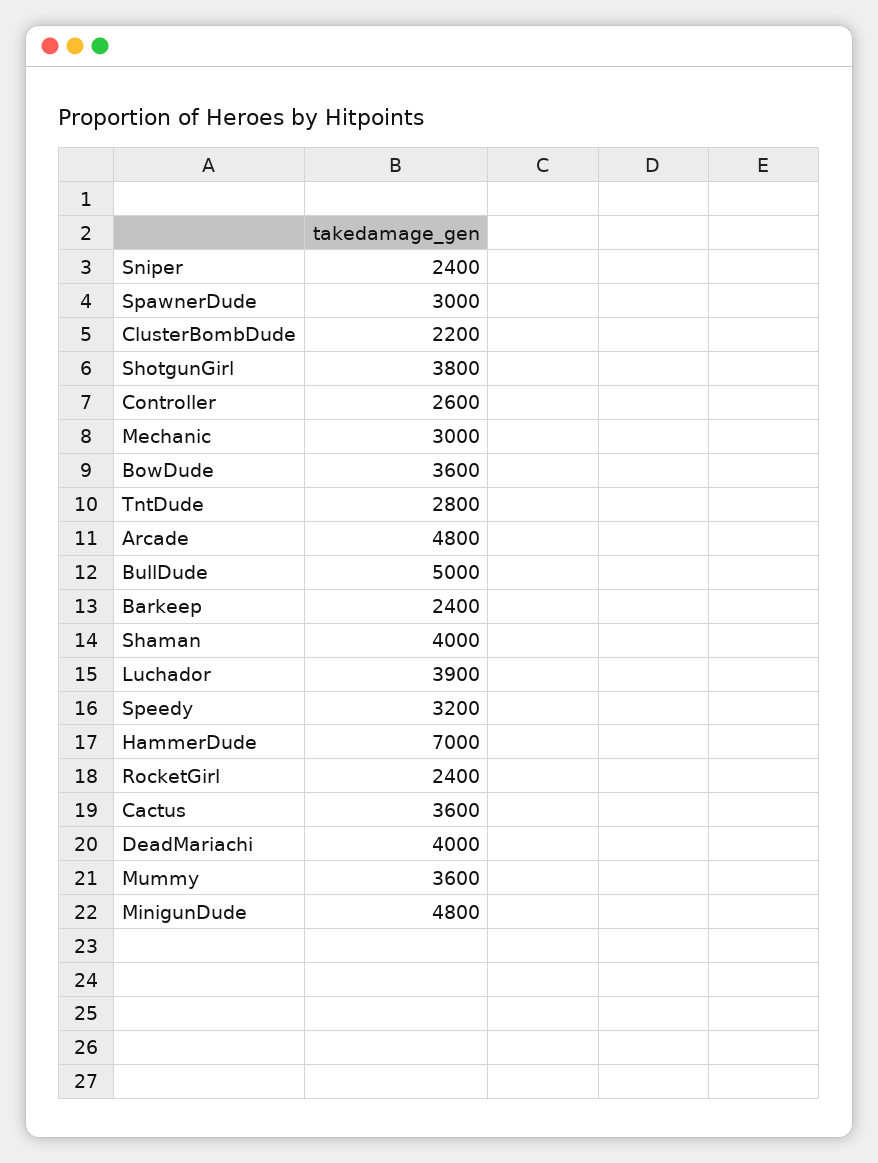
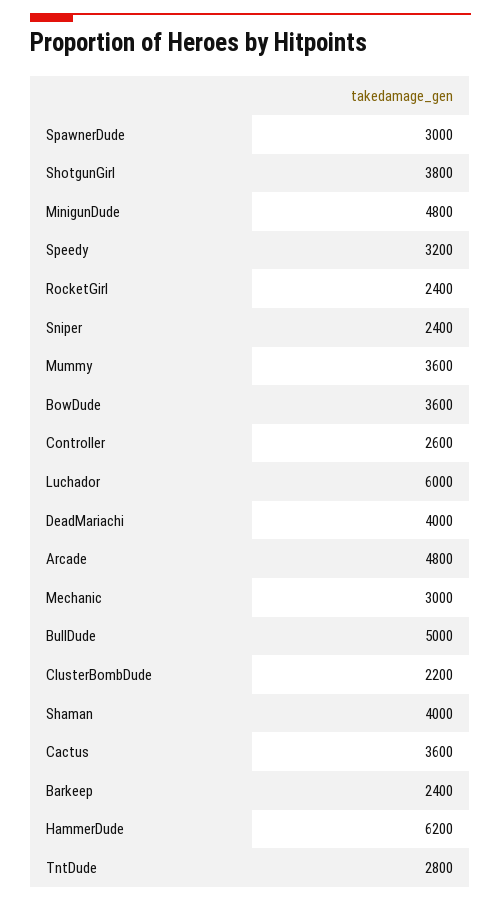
Luchador: 3900 -> 6000
HammerDude: 7000 -> 6200

